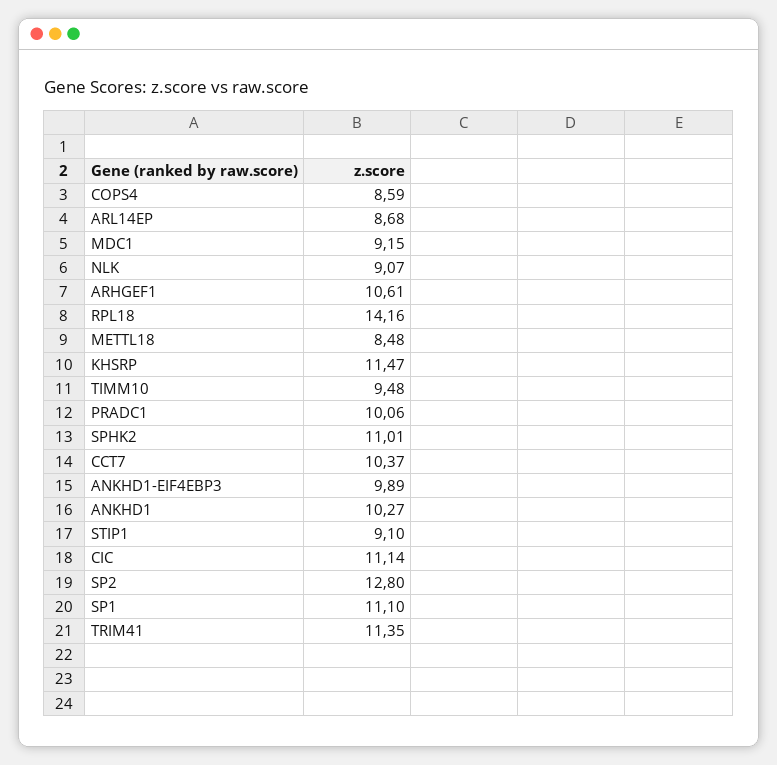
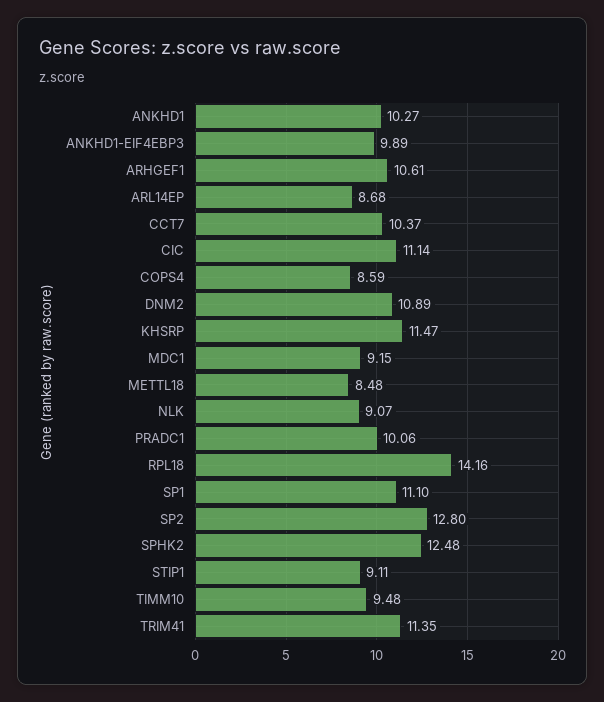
SPHK2: 11.01 -> 12.48
STIP1: 9.1 -> 9.11
DNM2: none -> 10.89

